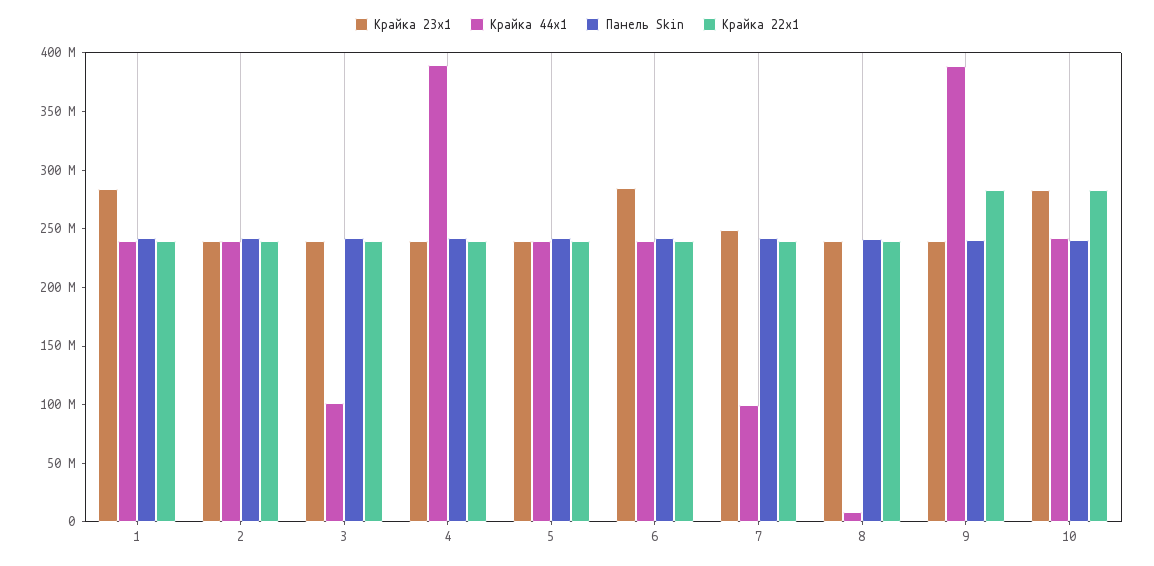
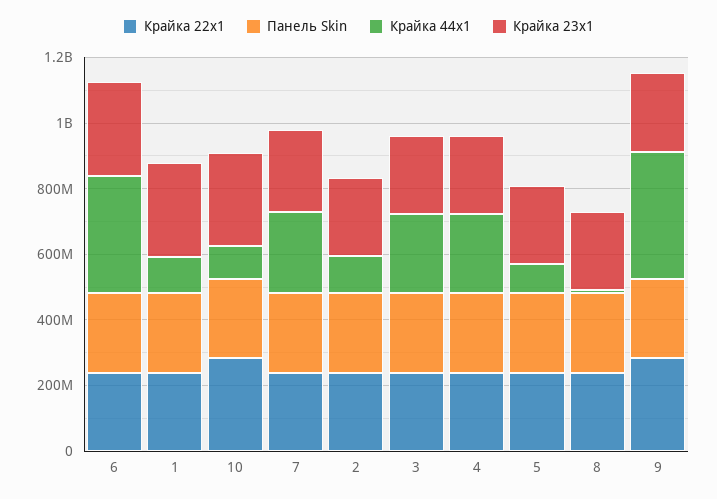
Крайка 44x1, 1: 240000000 -> 100000000
Крайка 44x1, 2: 240000000 -> 100000000
Крайка 44x1, 3: 100000000 -> 250000000
Крайка 44x1, 4: 390000000 -> 250000000
Крайка 44x1, 5: 240000000 -> 100000000
Крайка 44x1, 6: 240000000 -> 350000000
Крайка 44x1, 7: 100000000 -> 250000000
Крайка 44x1, 10: 240000000 -> 100000000

